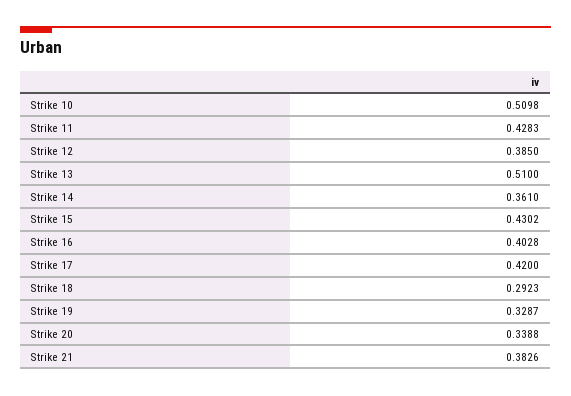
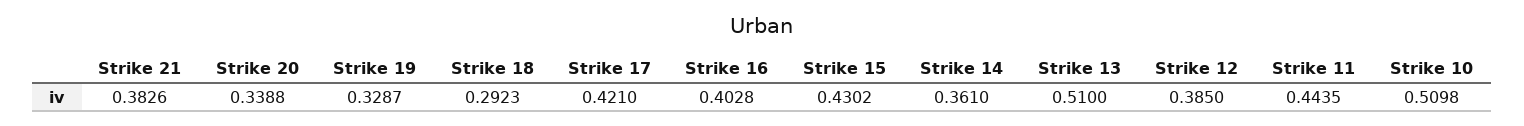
Strike 11: 0.4283 -> 0.4435
Strike 17: 0.42 -> 0.421

